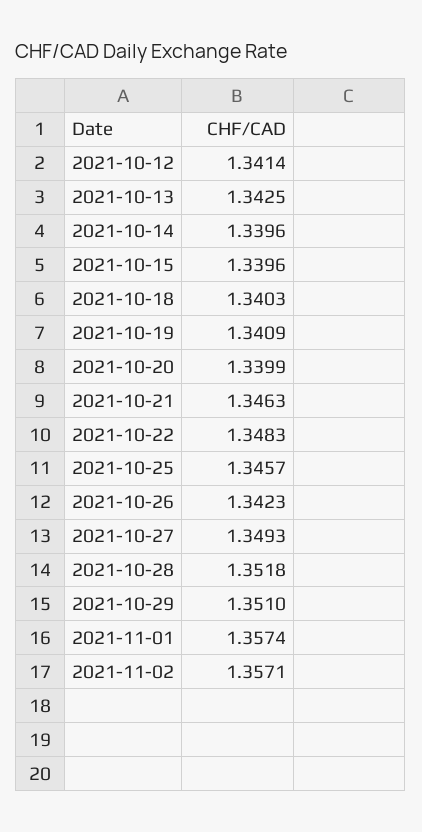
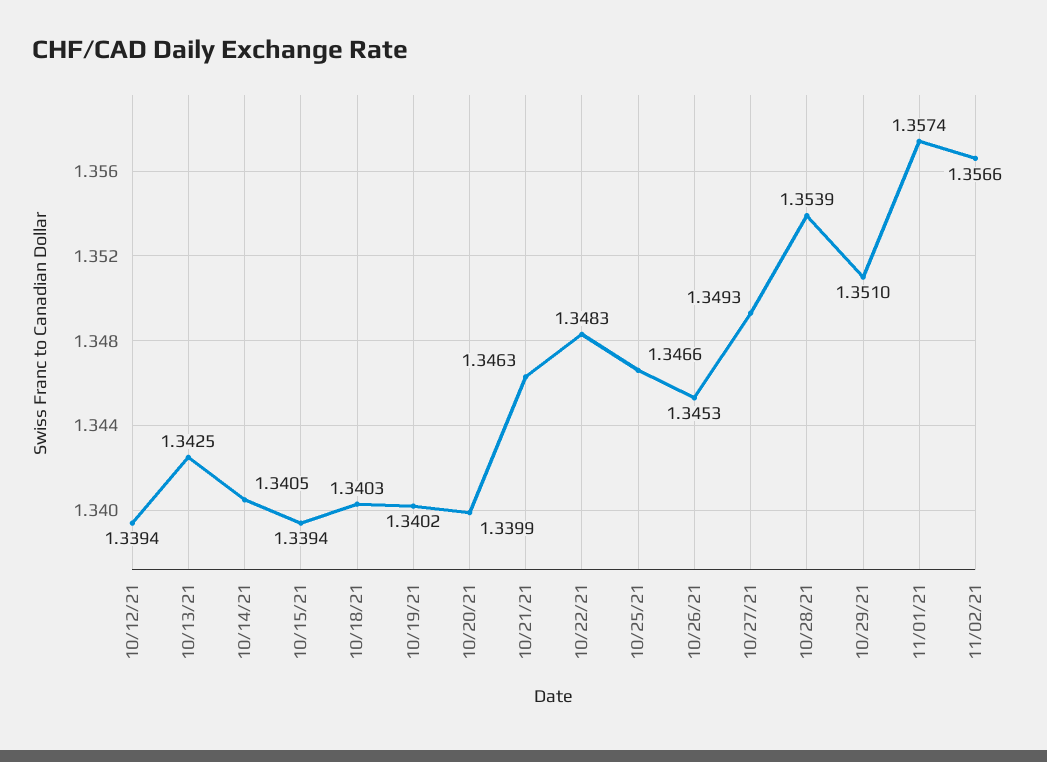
2021-10-12: 1.3414 -> 1.3394
2021-10-14: 1.3396 -> 1.3405
2021-10-15: 1.3396 -> 1.3394
2021-10-19: 1.3409 -> 1.3402
2021-10-25: 1.3457 -> 1.3466
2021-10-26: 1.3423 -> 1.3453
2021-10-28: 1.3518 -> 1.3539
2021-11-02: 1.3571 -> 1.3566

